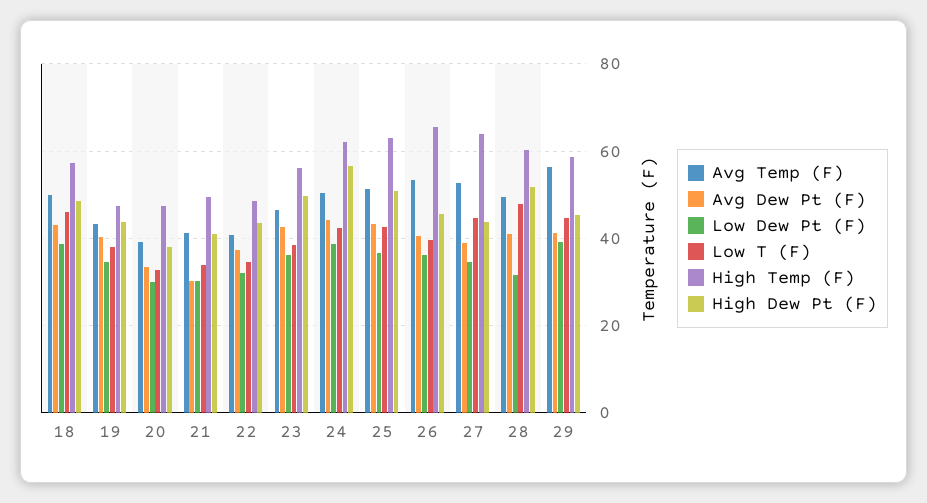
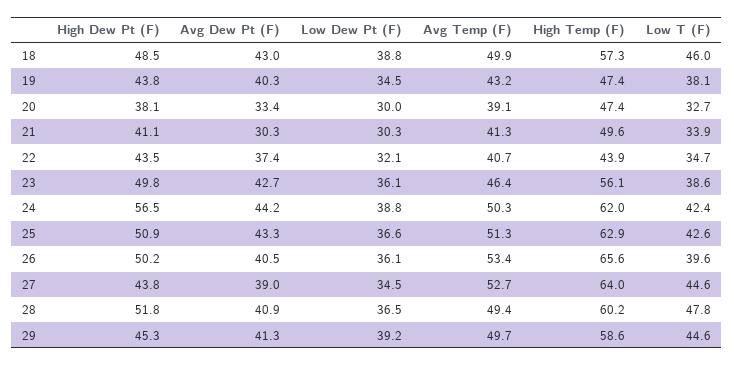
High Temp (F), 22: 48 -> 43.9
High Dew Pt (F), 26: 46 -> 50.2
Low Dew Pt (F), 28: 32 -> 36.5
Avg Temp (F), 29: 56 -> 49.7

